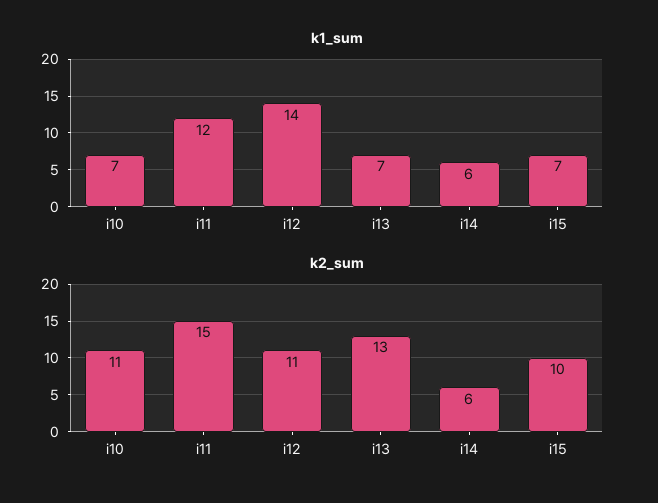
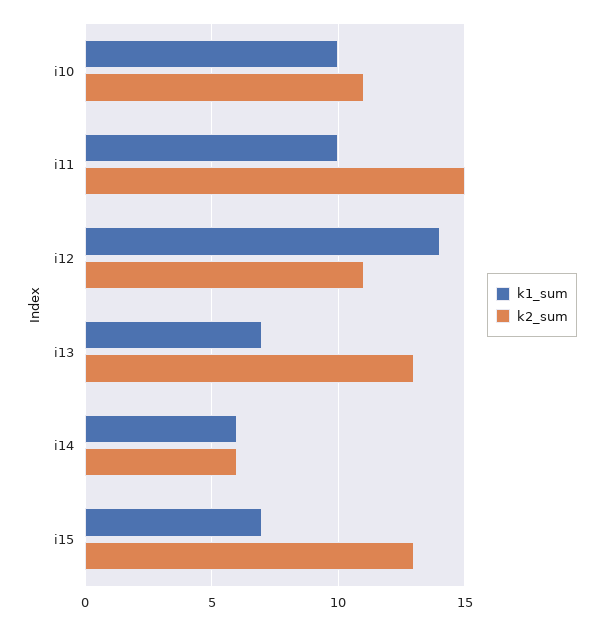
k1_sum, i10: 7 -> 10
k1_sum, i11: 12 -> 10
k2_sum, i15: 10 -> 13

